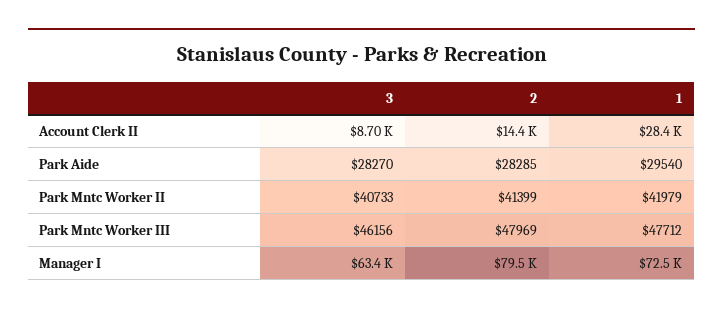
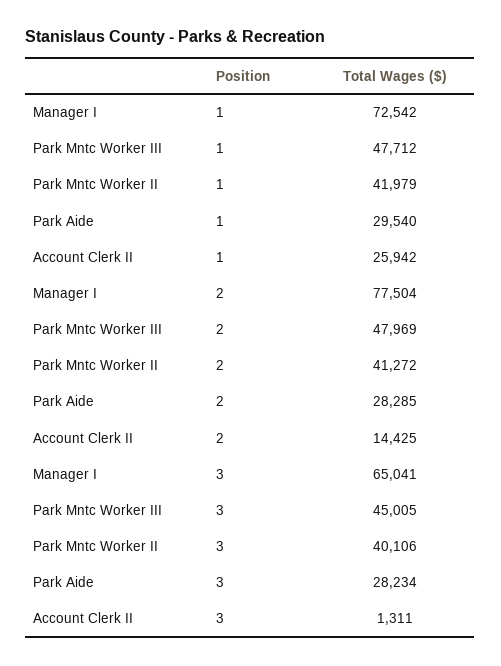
3, Account Clerk II: 8700 -> 1311
1, Account Clerk II: 28400 -> 25942
3, Park Aide: 28270 -> 28234
3, Park Mntc Worker II: 40733 -> 40106
2, Park Mntc Worker II: 41399 -> 41272
3, Park Mntc Worker III: 46156 -> 45005
3, Manager I: 63400 -> 65041
2, Manager I: 79500 -> 77504

